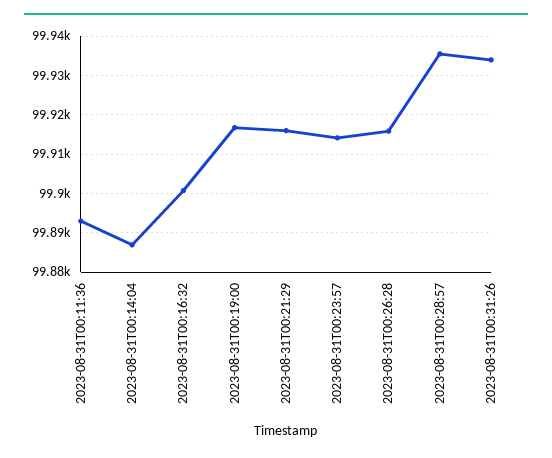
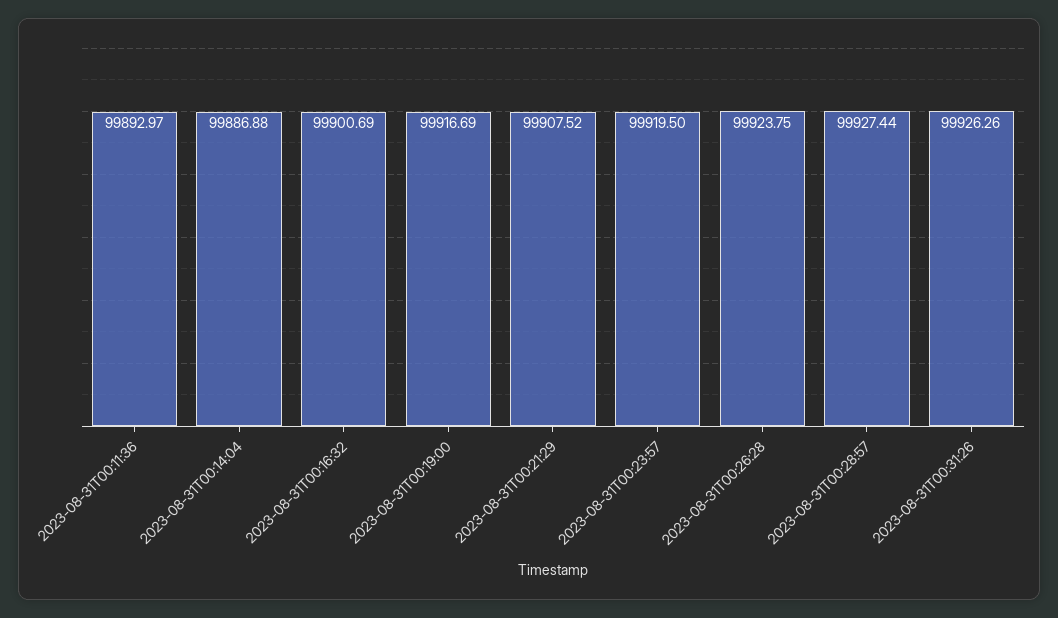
2023-08-31T00:21:29: 99916 -> 99907.52
2023-08-31T00:23:57: 99914 -> 99919.5
2023-08-31T00:26:28: 99916 -> 99923.75
2023-08-31T00:28:57: 99936 -> 99927.44
2023-08-31T00:31:26: 99934 -> 99926.26

